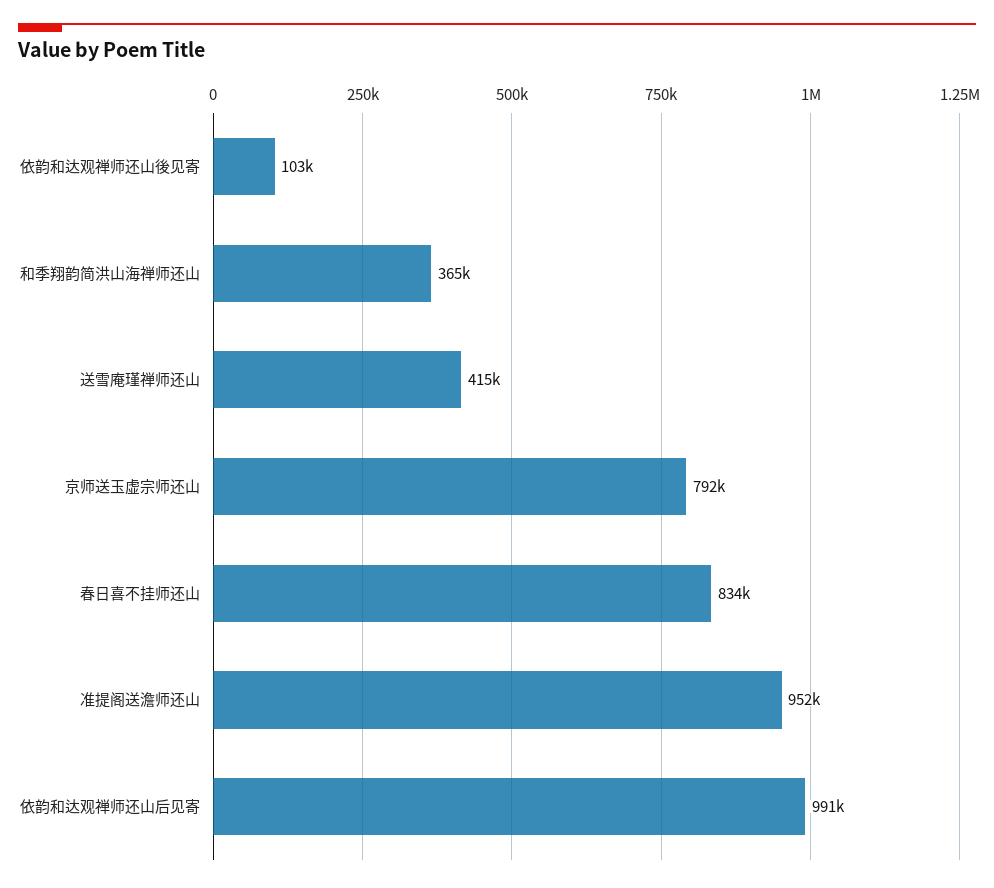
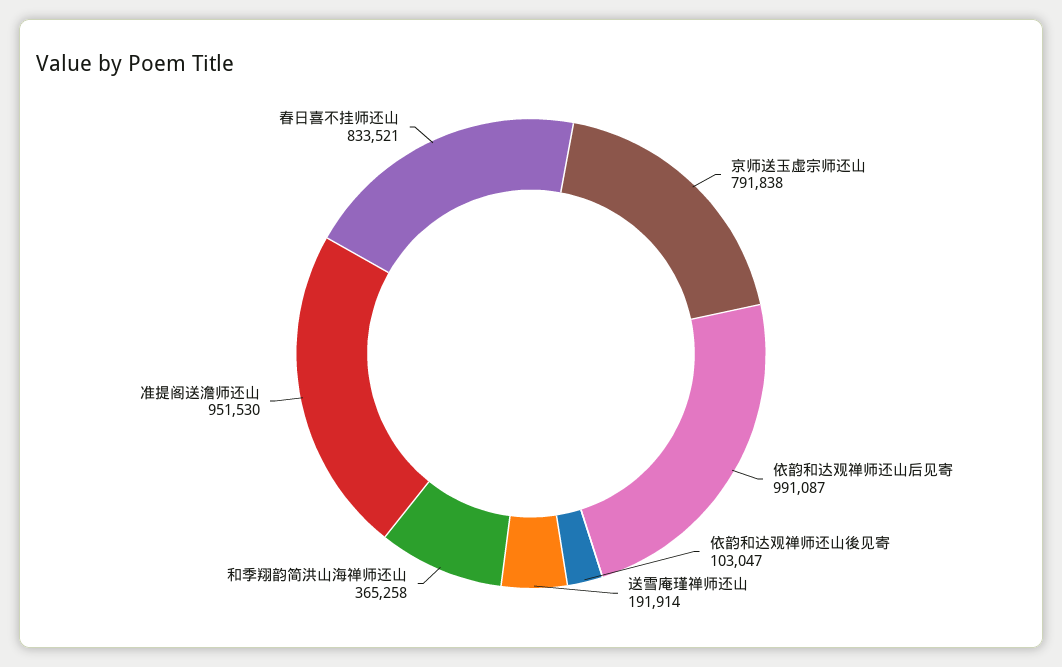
送雪庵瑾禅师还山: 415000 -> 191914

